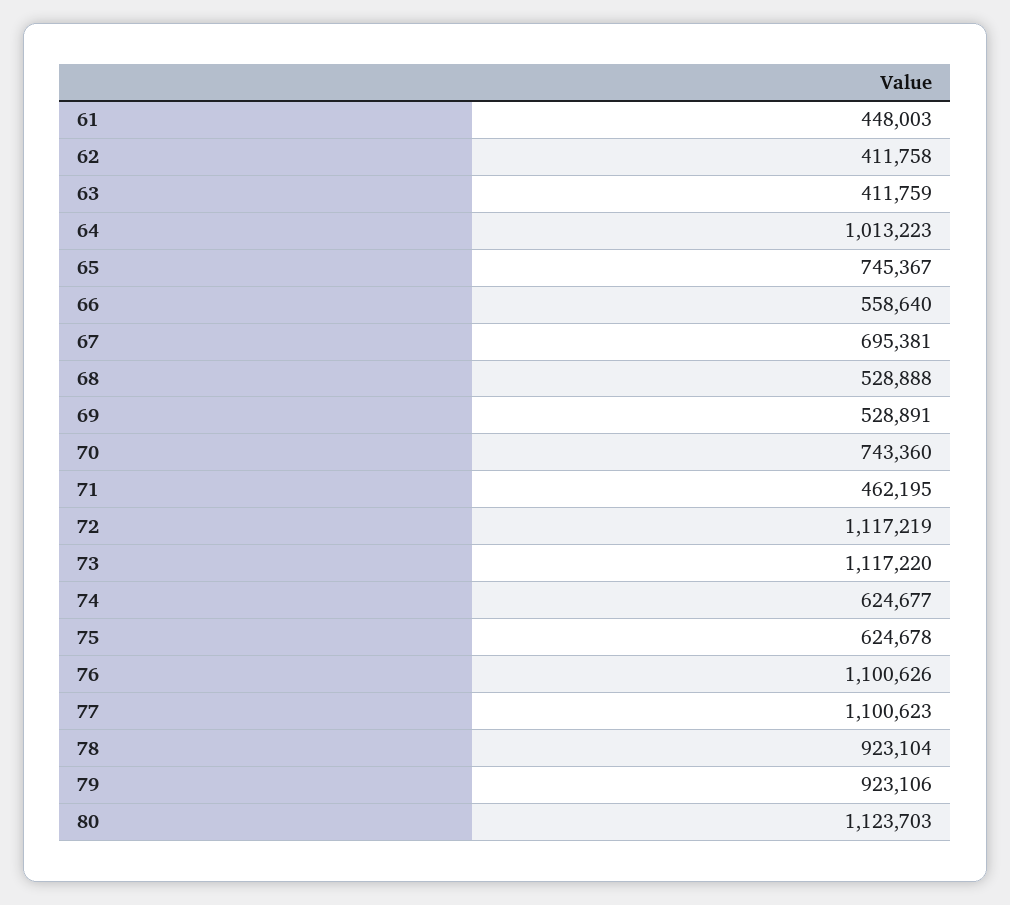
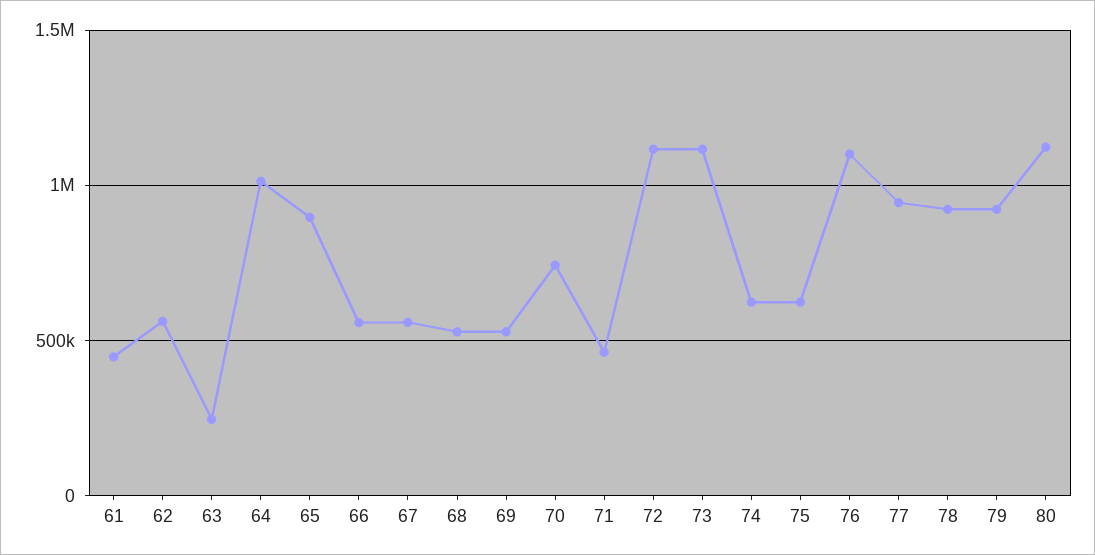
62: 411758 -> 550000
63: 411759 -> 250000
65: 745367 -> 900000
67: 695381 -> 550000
77: 1100623 -> 950000

